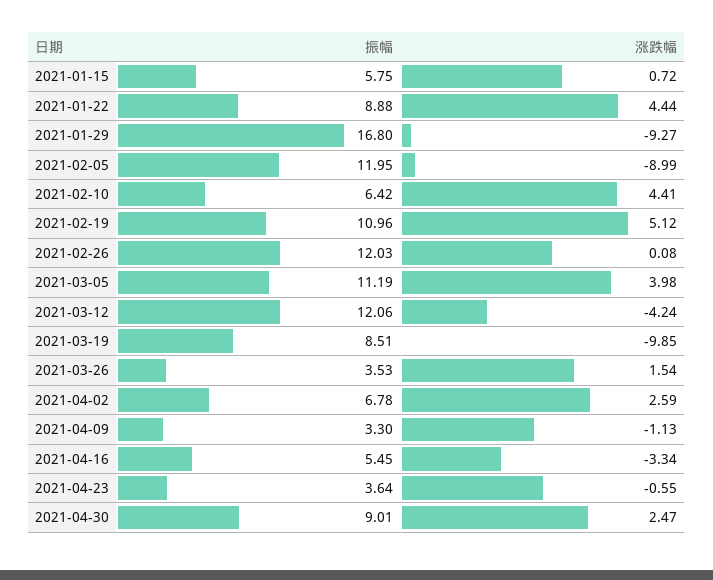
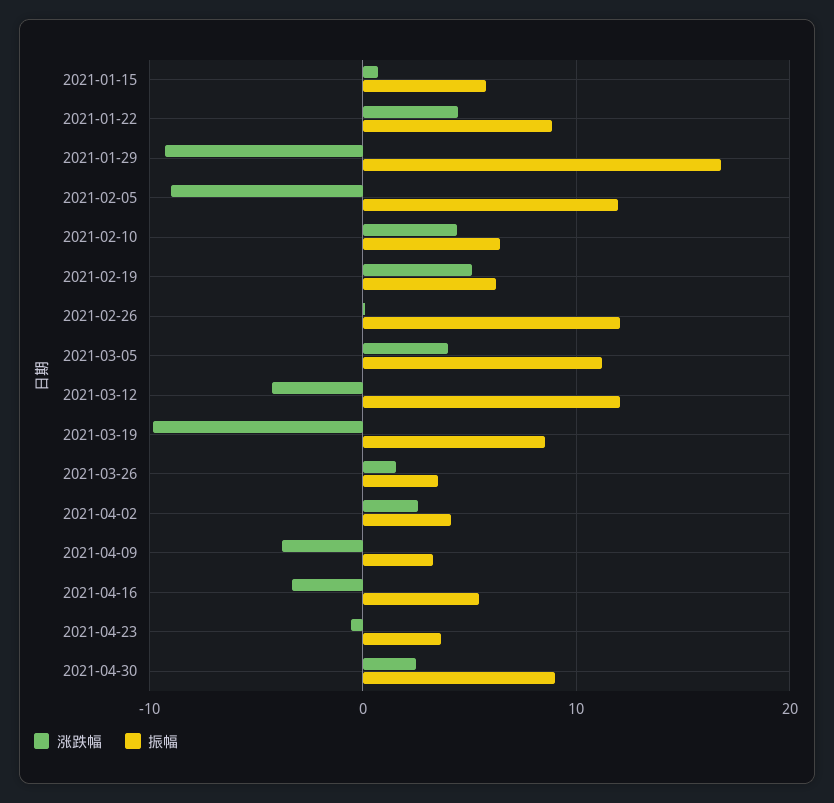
振幅, 2021-02-19: 10.96 -> 6
振幅, 2021-04-02: 6.78 -> 4
涨跌幅, 2021-04-09: -1.13 -> -4

